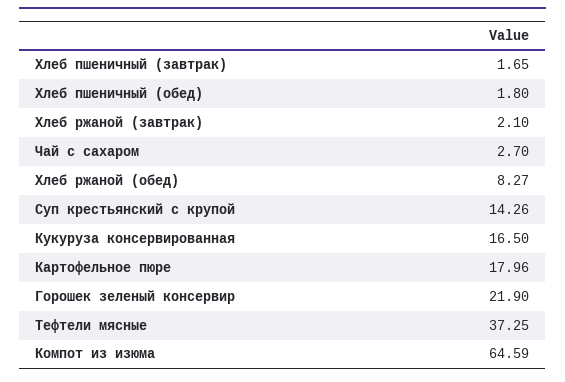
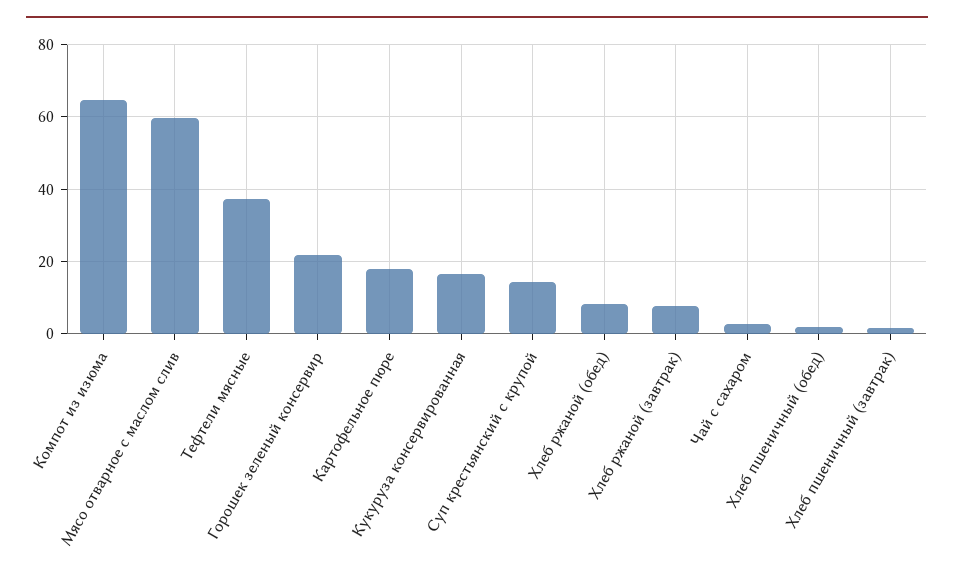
Хлеб ржаной (завтрак): 2.1 -> 8
Мясо отварное с маслом слив: none -> 60

